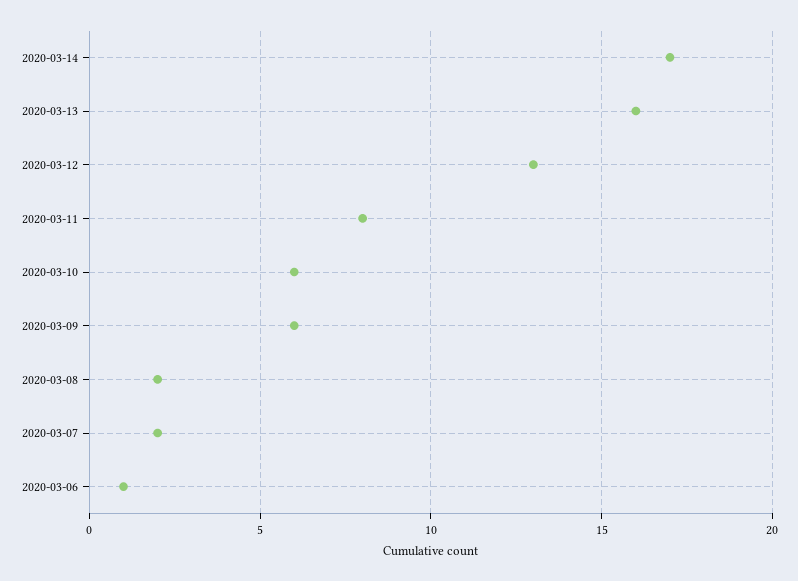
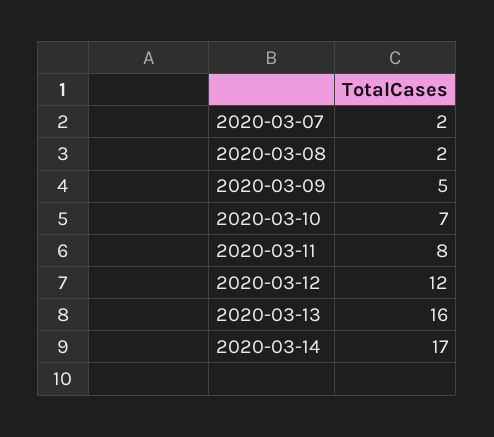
2020-03-12: 13 -> 12
2020-03-10: 6 -> 7
2020-03-09: 6 -> 5
2020-03-06: 1 -> none

